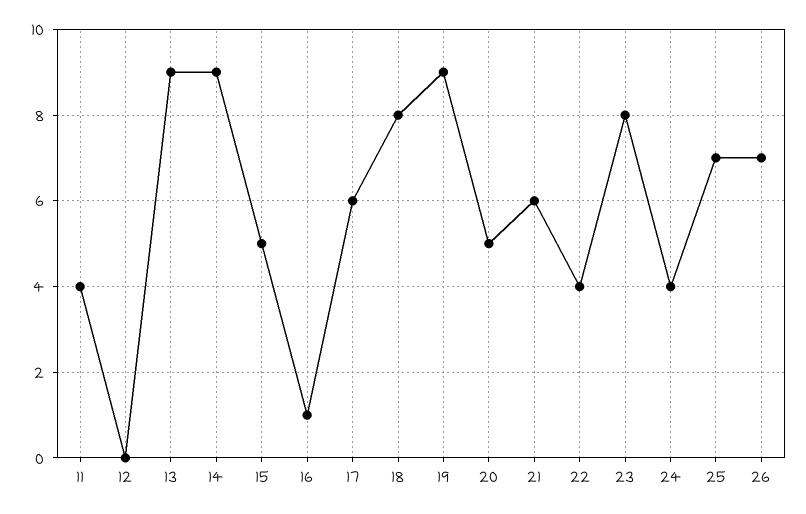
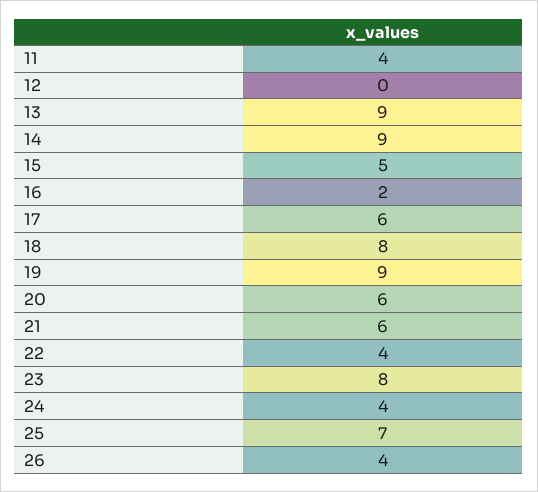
16: 1 -> 2
20: 5 -> 6
26: 7 -> 4

